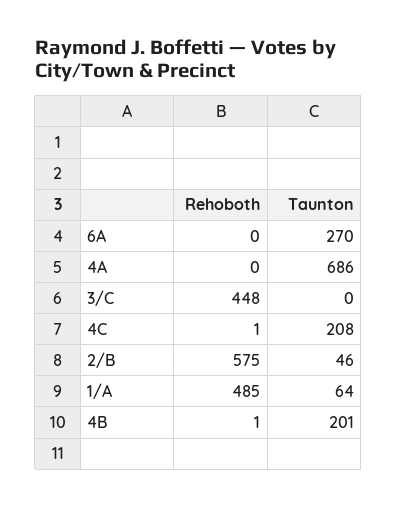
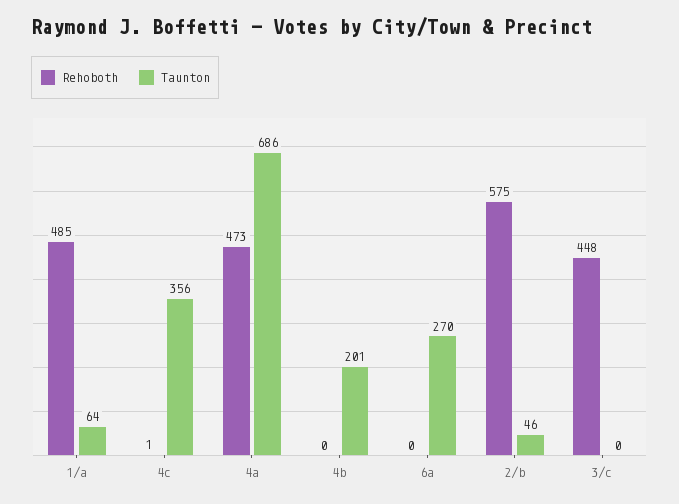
Rehoboth, 4A: 0 -> 473
Taunton, 4C: 208 -> 356
Rehoboth, 4B: 1 -> 0

